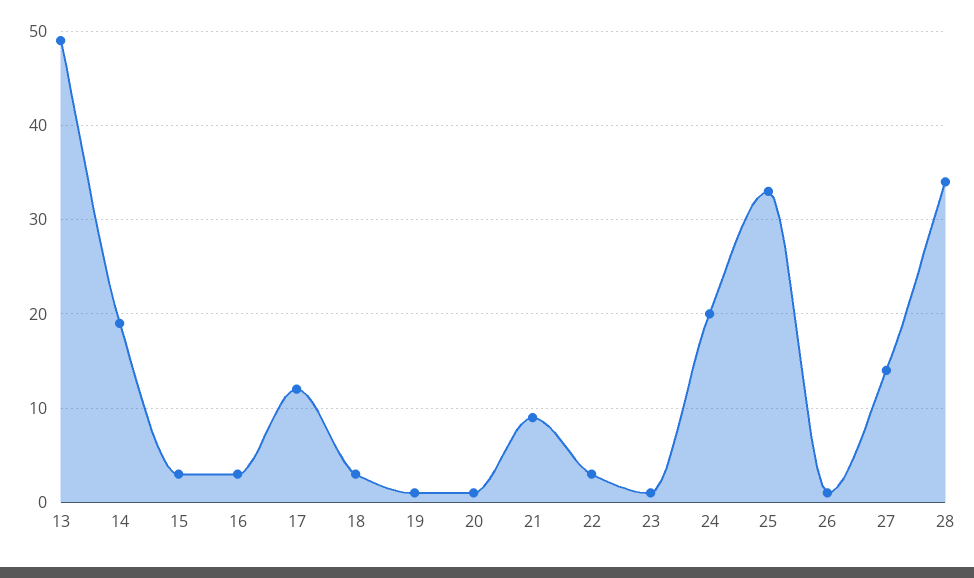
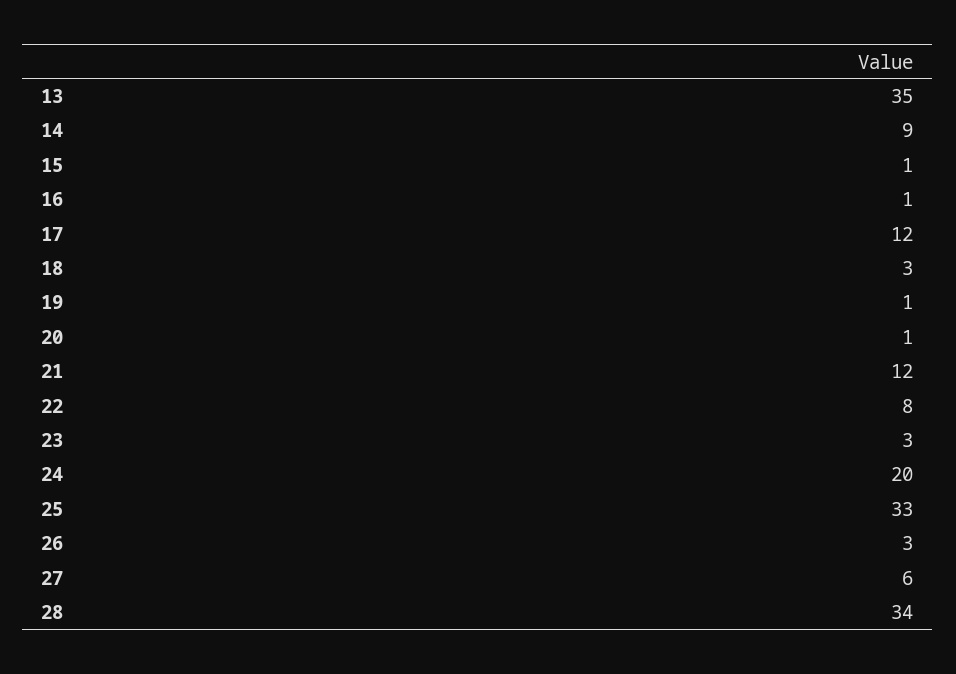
13: 49 -> 35
14: 19 -> 9
15: 3 -> 1
16: 3 -> 1
21: 9 -> 12
22: 3 -> 8
23: 1 -> 3
26: 1 -> 3
27: 14 -> 6

